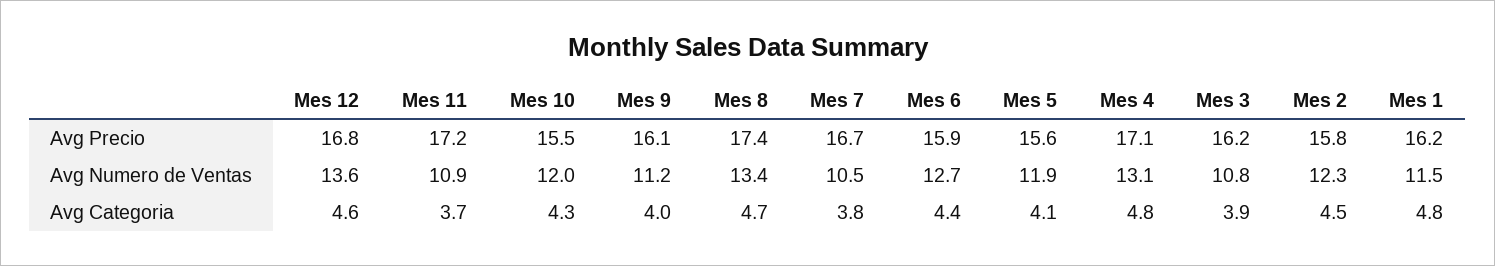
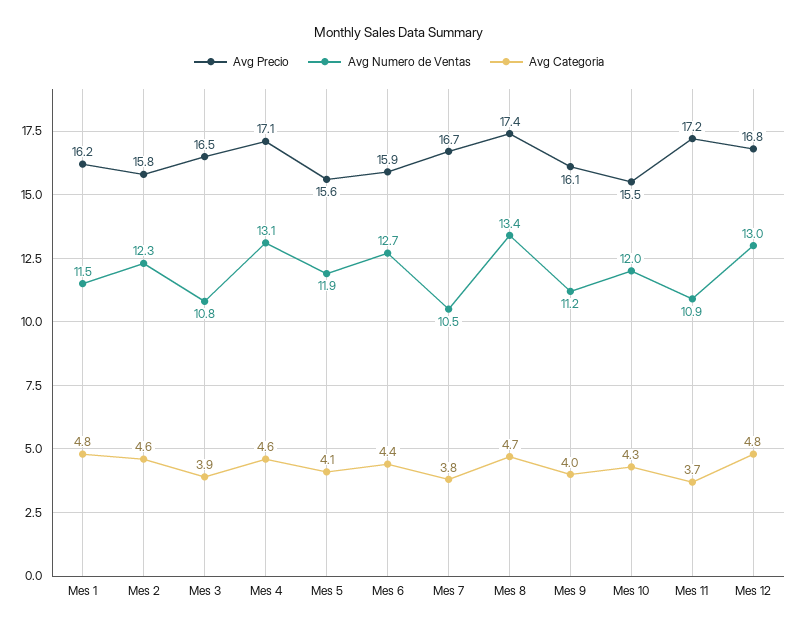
Avg Precio, Mes 3: 16.2 -> 16.5
Avg Numero de Ventas, Mes 12: 13.6 -> 13
Avg Categoria, Mes 12: 4.6 -> 4.8
Avg Categoria, Mes 4: 4.8 -> 4.6
Avg Categoria, Mes 2: 4.5 -> 4.6

